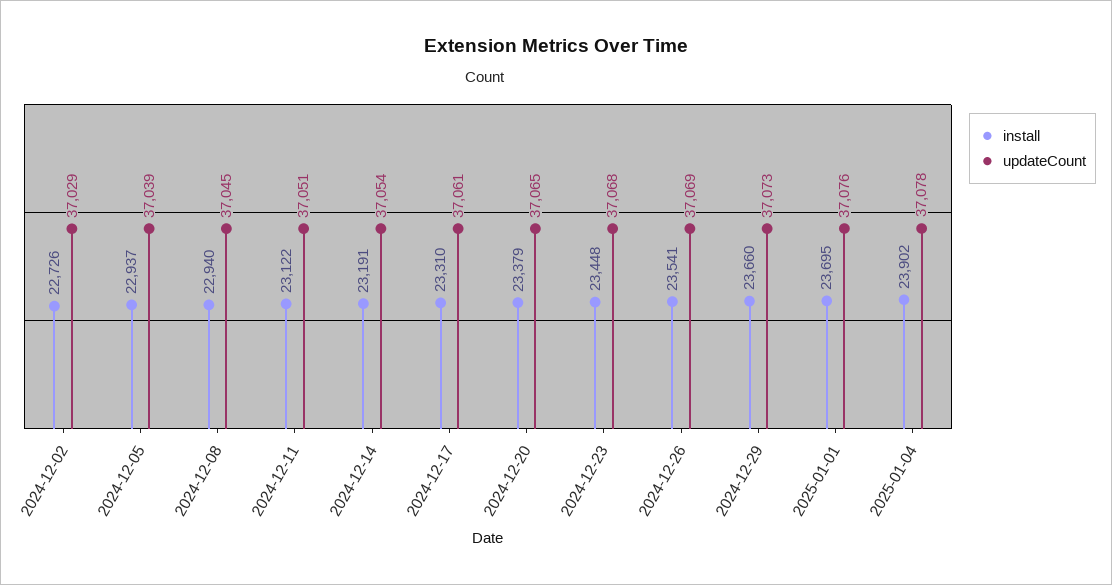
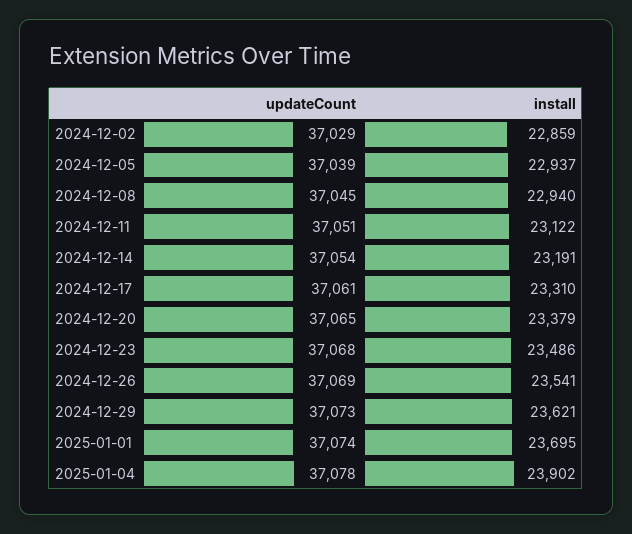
install, 2024-12-02: 22726 -> 22859
install, 2024-12-23: 23448 -> 23486
install, 2024-12-29: 23660 -> 23621
updateCount, 2025-01-01: 37076 -> 37074

